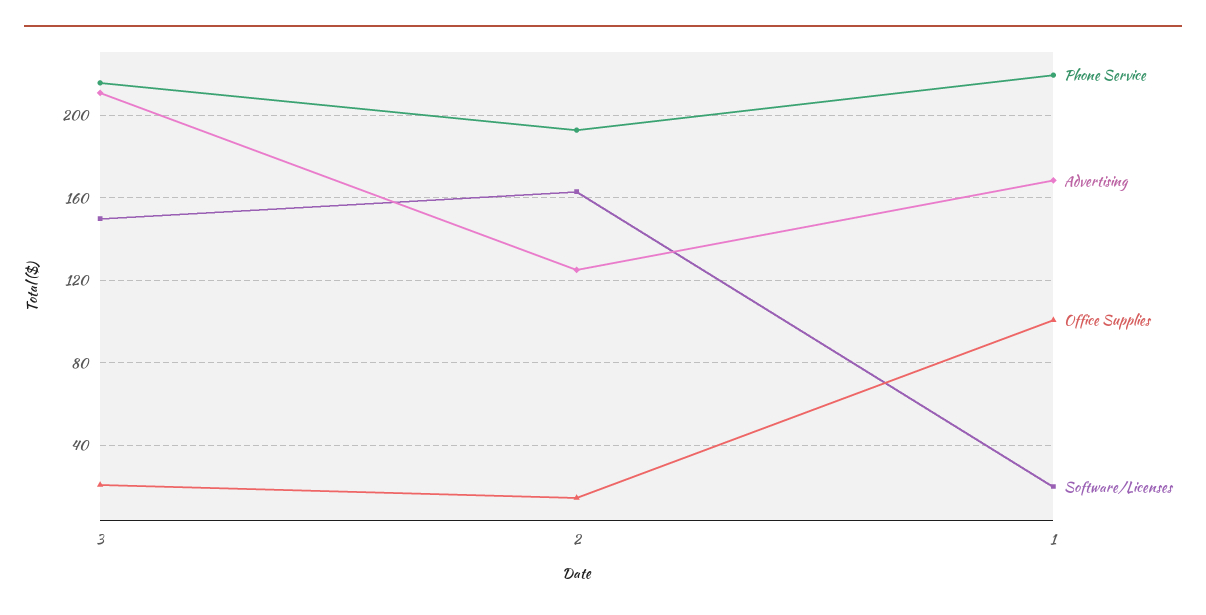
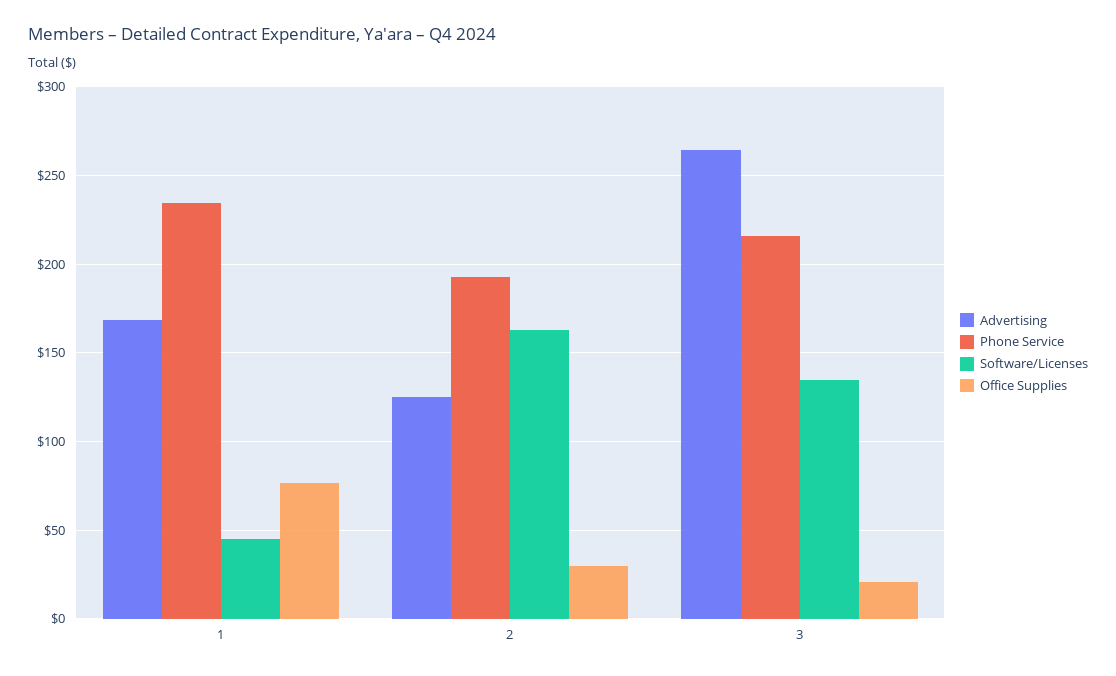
Advertising, 3: 210 -> 265
Software/Licenses, 3: 150 -> 135
Office Supplies, 2: 15 -> 30
Phone Service, 1: 220 -> 235
Office Supplies, 1: 100 -> 75
Software/Licenses, 1: 20 -> 45

